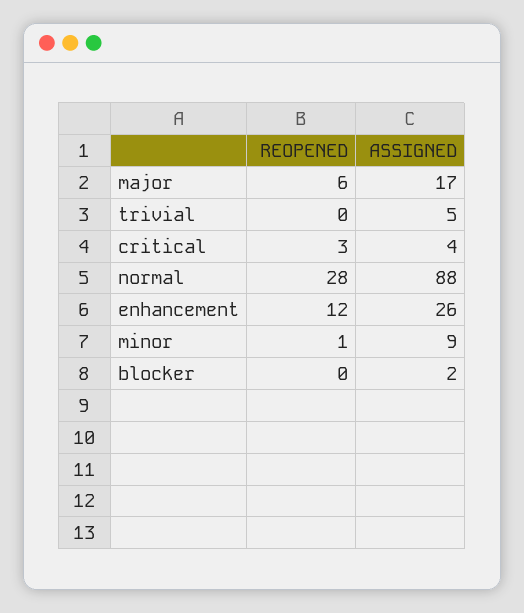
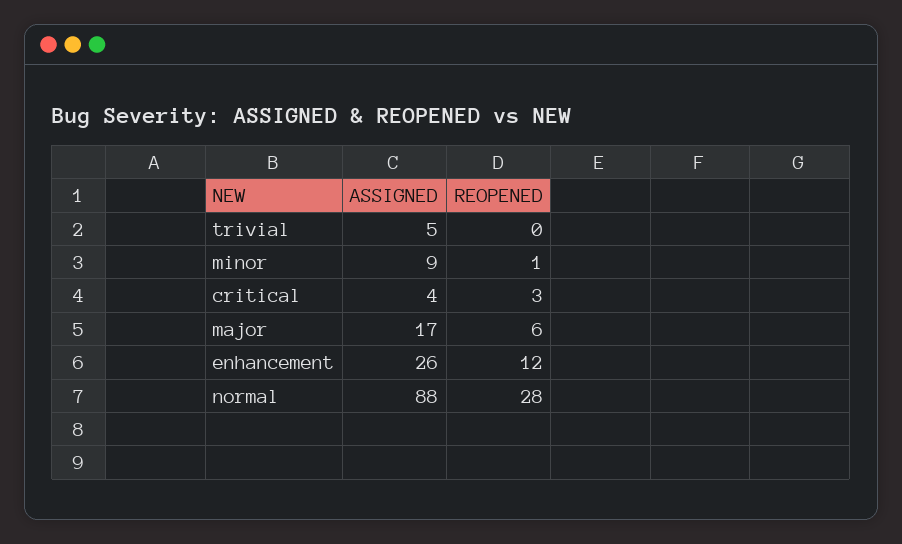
REOPENED, blocker: 0 -> none
ASSIGNED, blocker: 2 -> none

